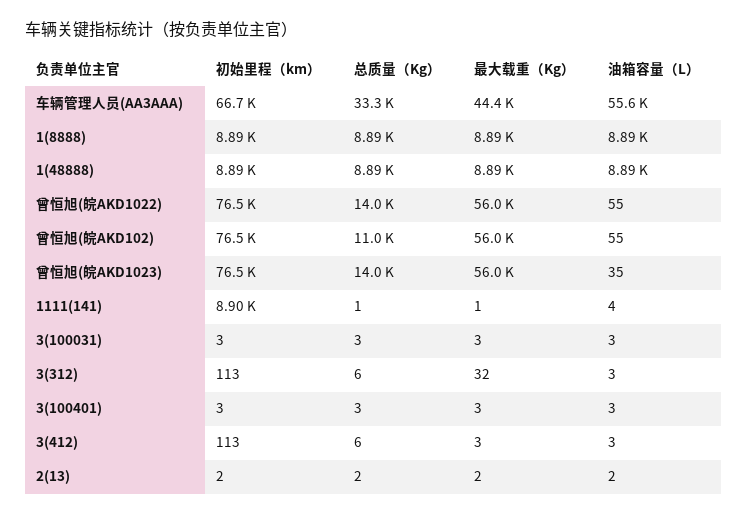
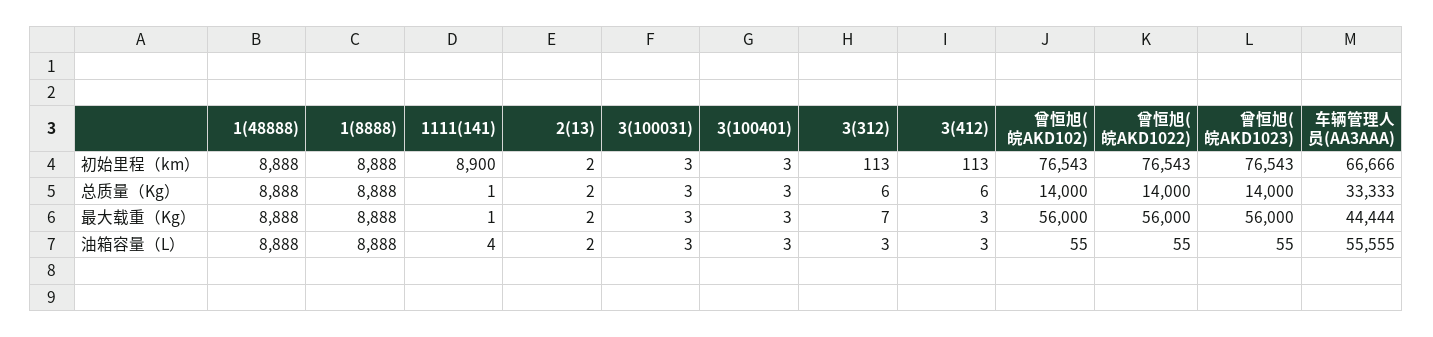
总质量（Kg）, 曾恒旭(皖AKD102): 11000 -> 14000
油箱容量（L）, 曾恒旭(皖AKD1023): 35 -> 55
最大载重（Kg）, 3(312): 32 -> 7

